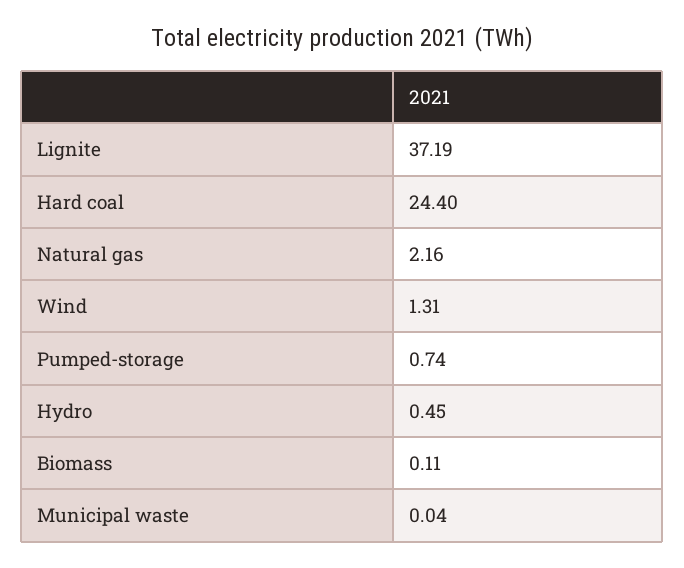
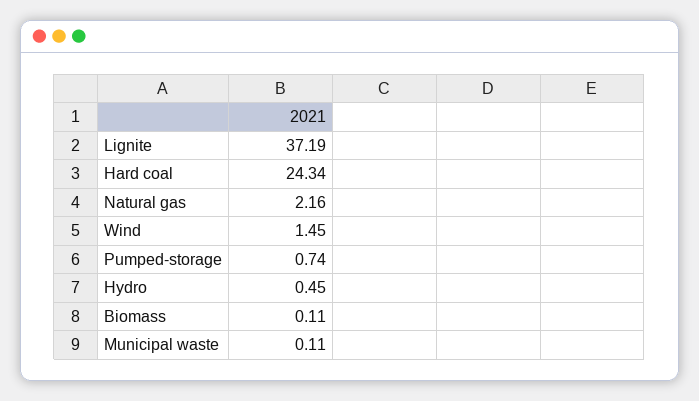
Hard coal: 24.4 -> 24.34
Wind: 1.31 -> 1.45
Municipal waste: 0.04 -> 0.11

